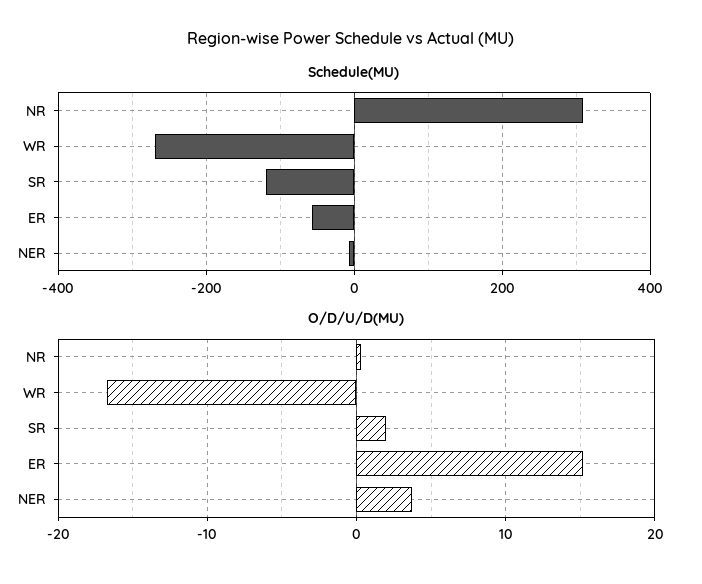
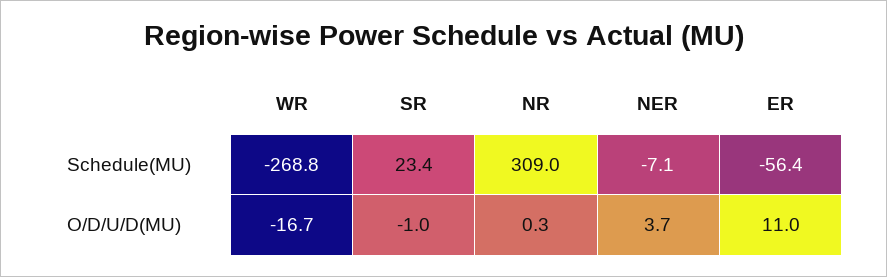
Schedule(MU), SR: -120 -> 23.4
O/D/U/D(MU), SR: 2 -> -1
O/D/U/D(MU), ER: 15 -> 11

